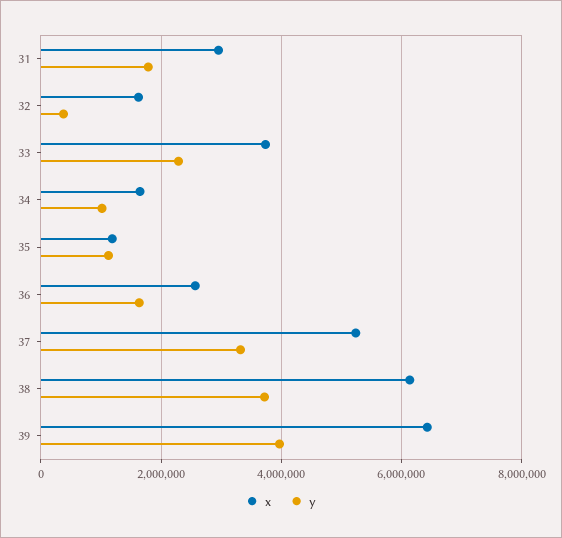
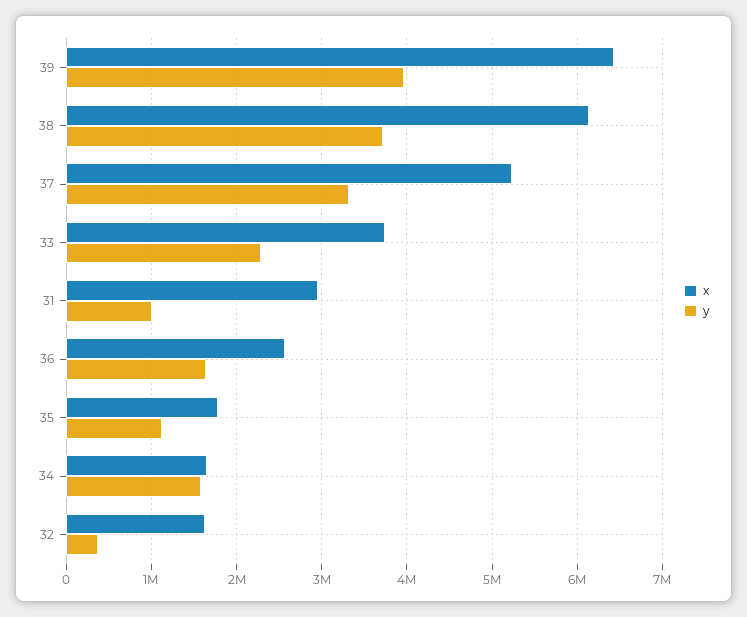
y, 31: 1800000 -> 1000000
y, 34: 1000000 -> 1600000
x, 35: 1200000 -> 1800000

